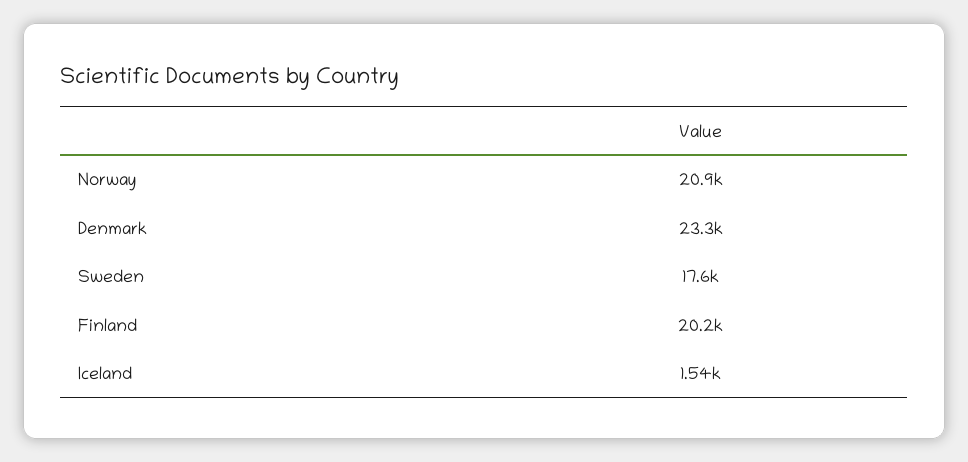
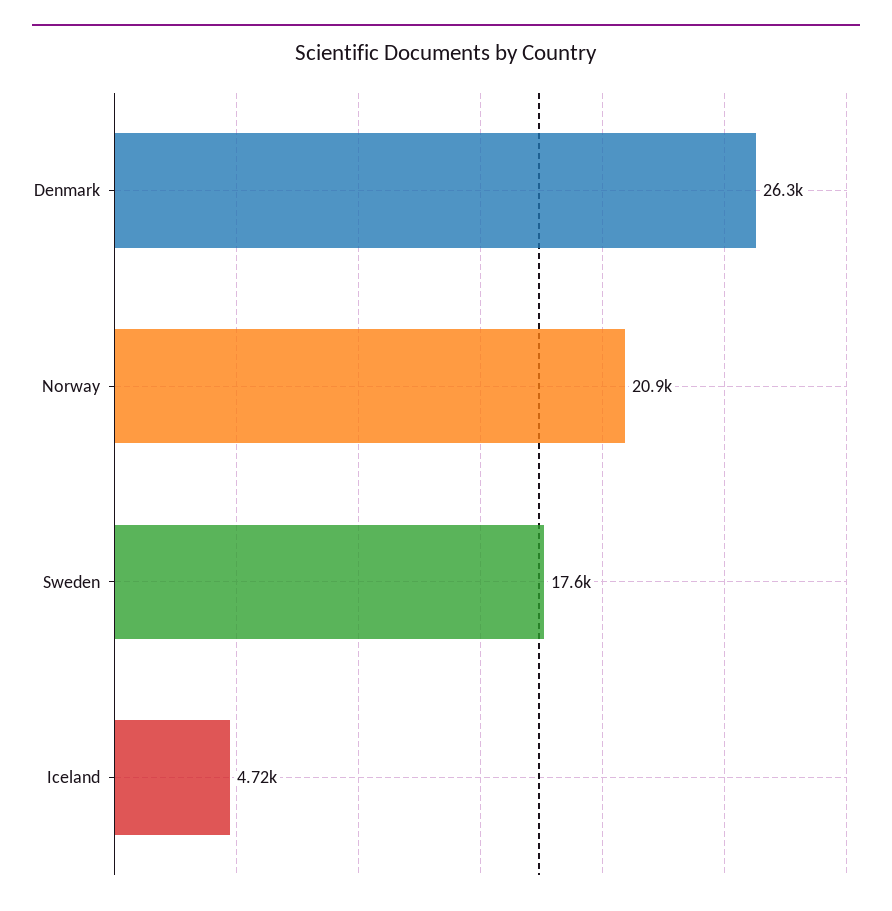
Denmark: 23300 -> 26300
Finland: 20200 -> none
Iceland: 1540 -> 4720

